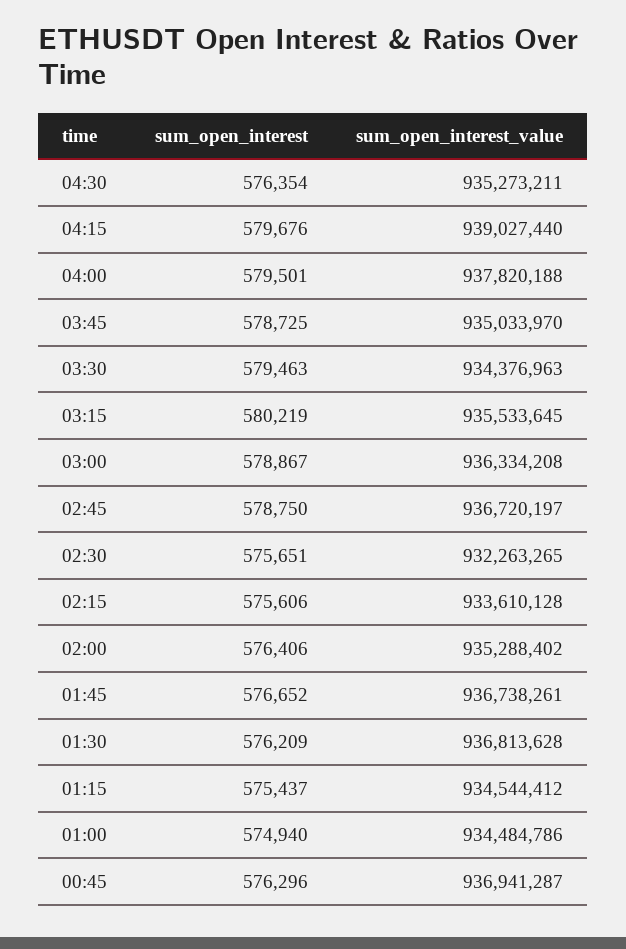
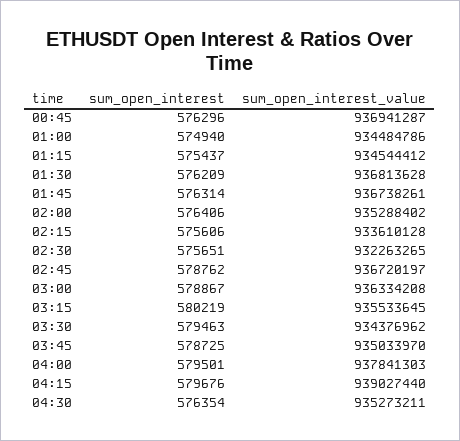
sum_open_interest_value, 04:00: 937820188 -> 937841303
sum_open_interest_value, 03:30: 934376963 -> 934376962
sum_open_interest, 02:45: 578750 -> 578762
sum_open_interest, 01:45: 576652 -> 576314

